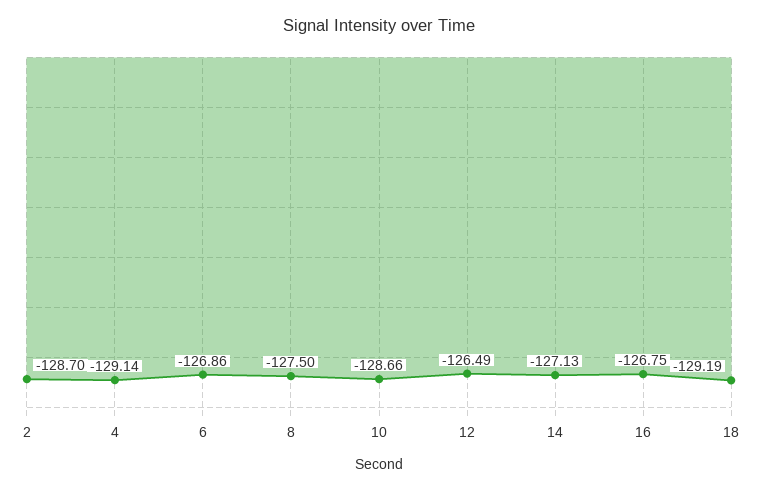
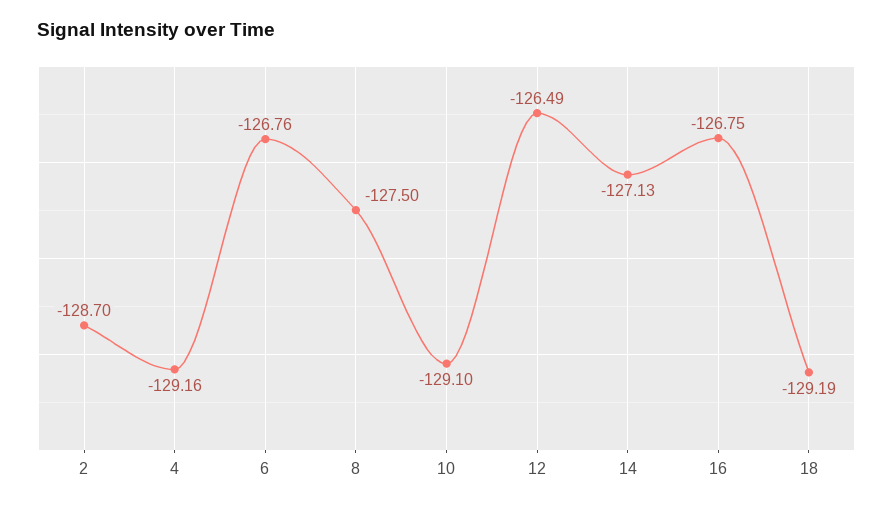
4: -129.14 -> -129.16
6: -126.86 -> -126.76
10: -128.66 -> -129.1

